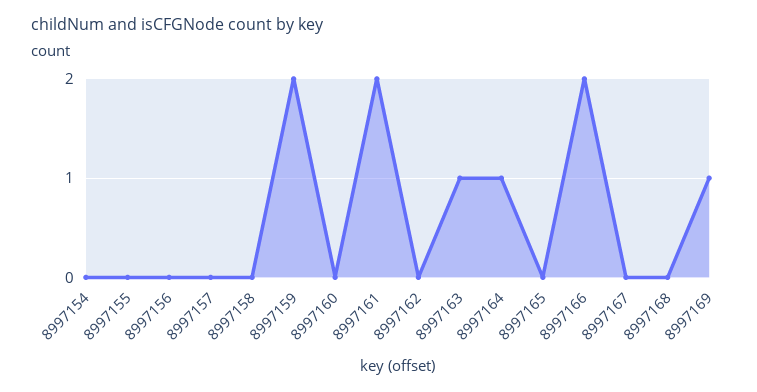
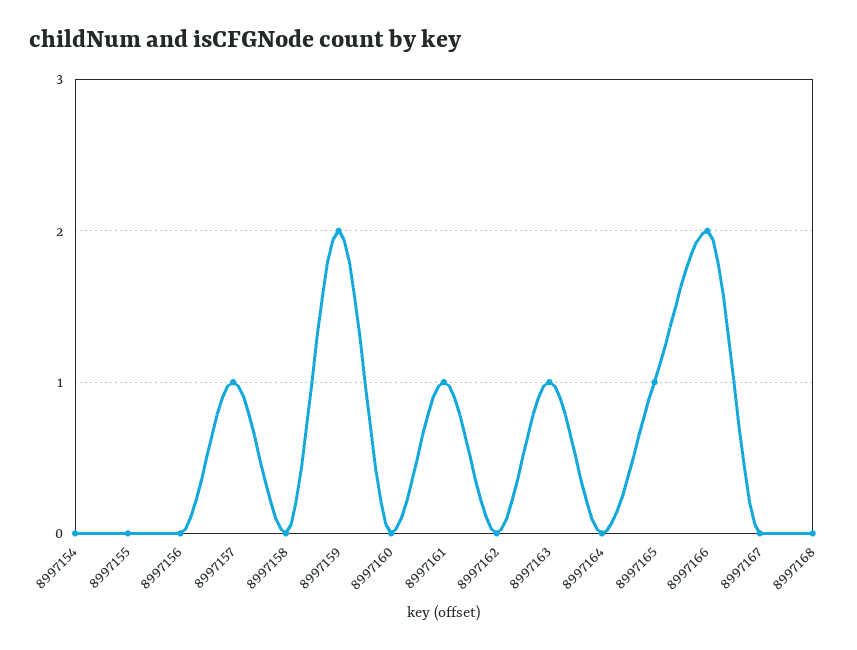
8997157: 0 -> 1
8997161: 2 -> 1
8997164: 1 -> 0
8997165: 0 -> 1
8997169: 1 -> none

